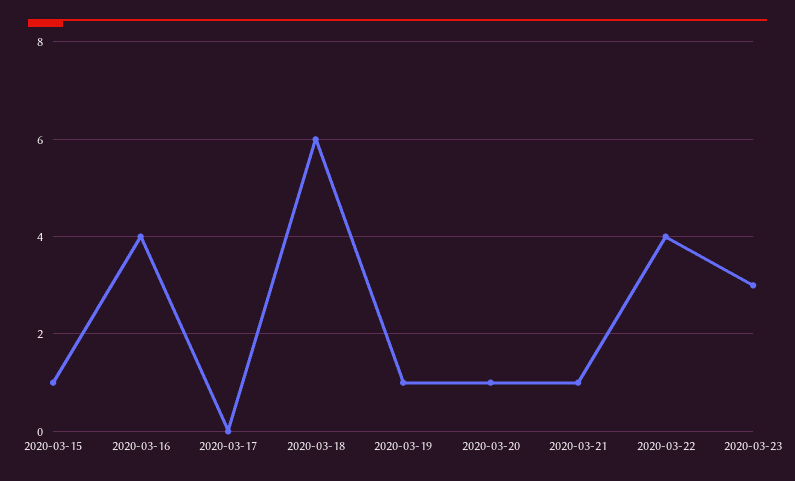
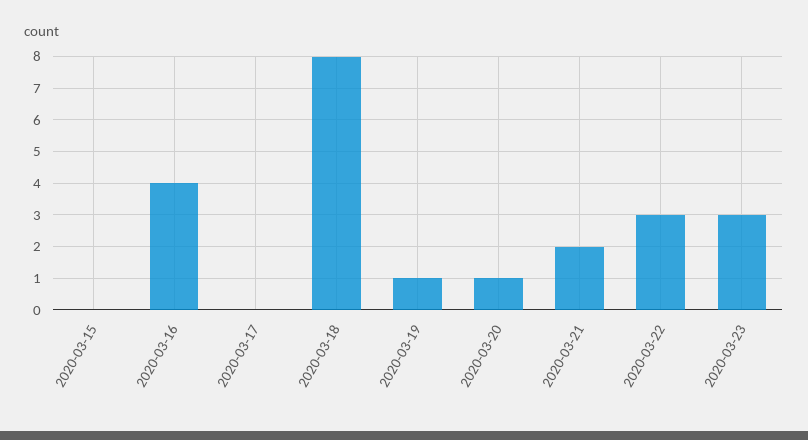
2020-03-15: 1 -> 0
2020-03-18: 6 -> 8
2020-03-21: 1 -> 2
2020-03-22: 4 -> 3

